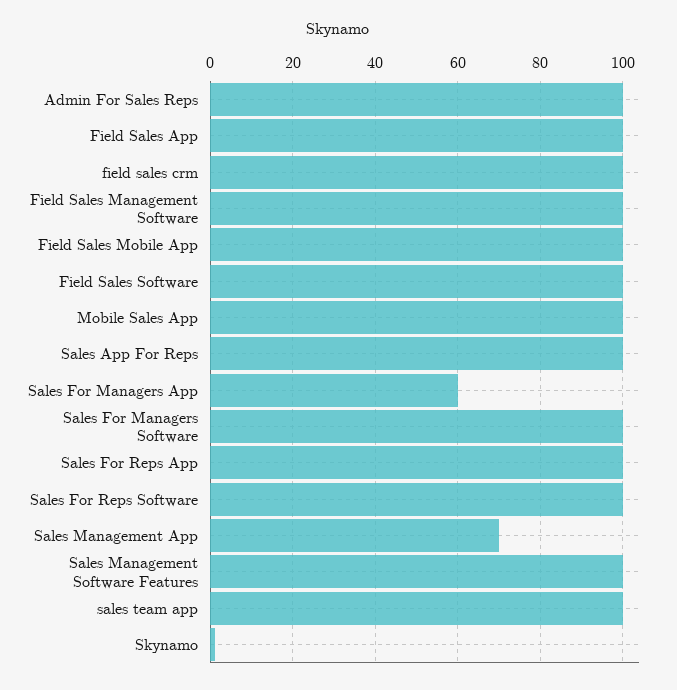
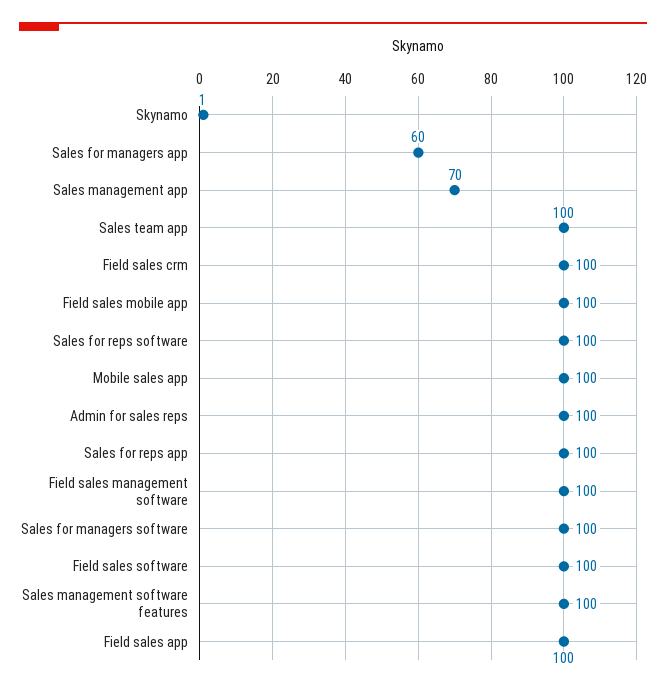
Sales App For Reps: 100 -> none

